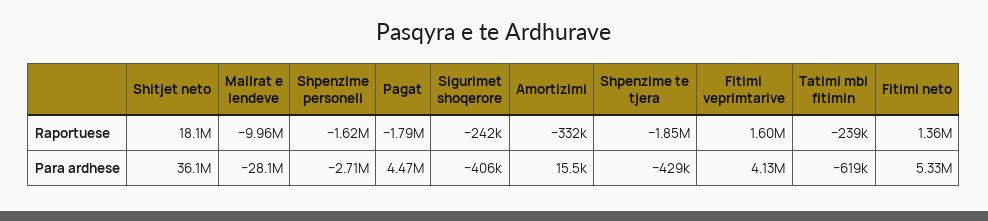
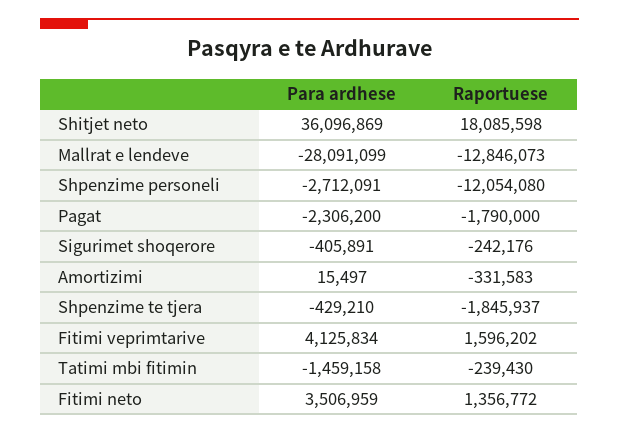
Mallrat e lendeve, Raportuese: -9960000 -> -12846073
Shpenzime personeli, Raportuese: -1620000 -> -12054080
Pagat, Para ardhese: 4470000 -> -2306200
Tatimi mbi fitimin, Para ardhese: -619000 -> -1459158
Fitimi neto, Para ardhese: 5330000 -> 3506959

